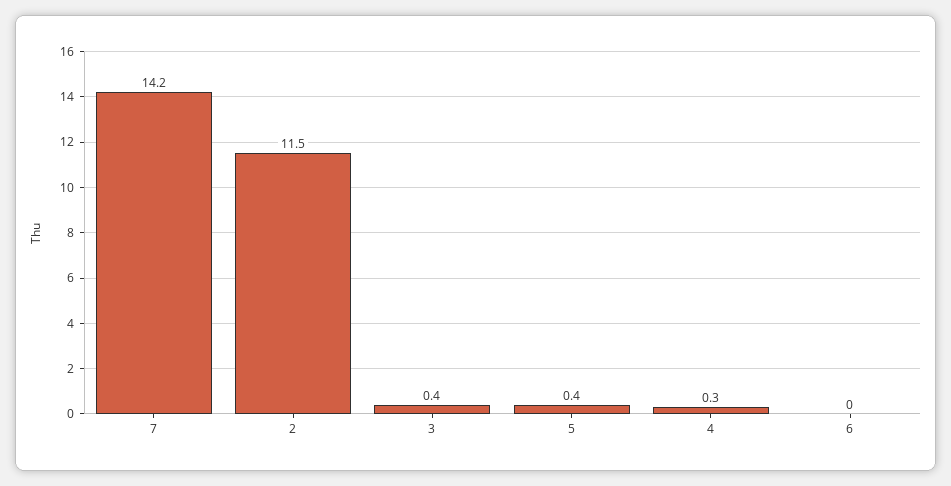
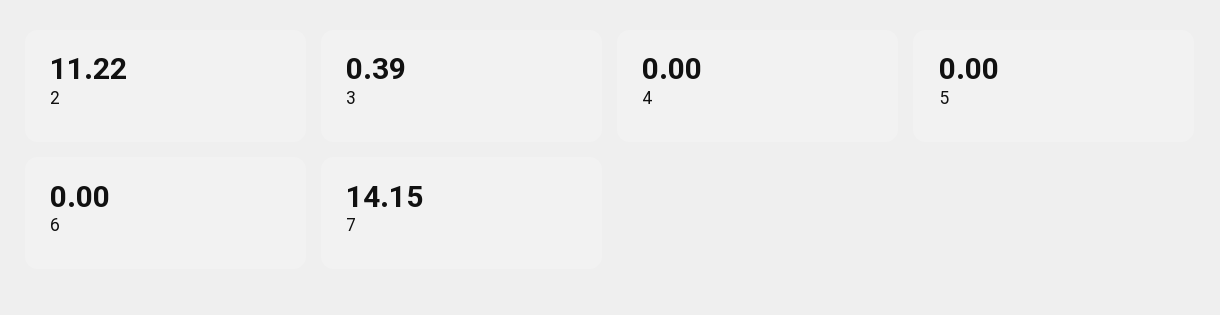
2: 11.5 -> 11.22
5: 0.4 -> 0
4: 0.3 -> 0

